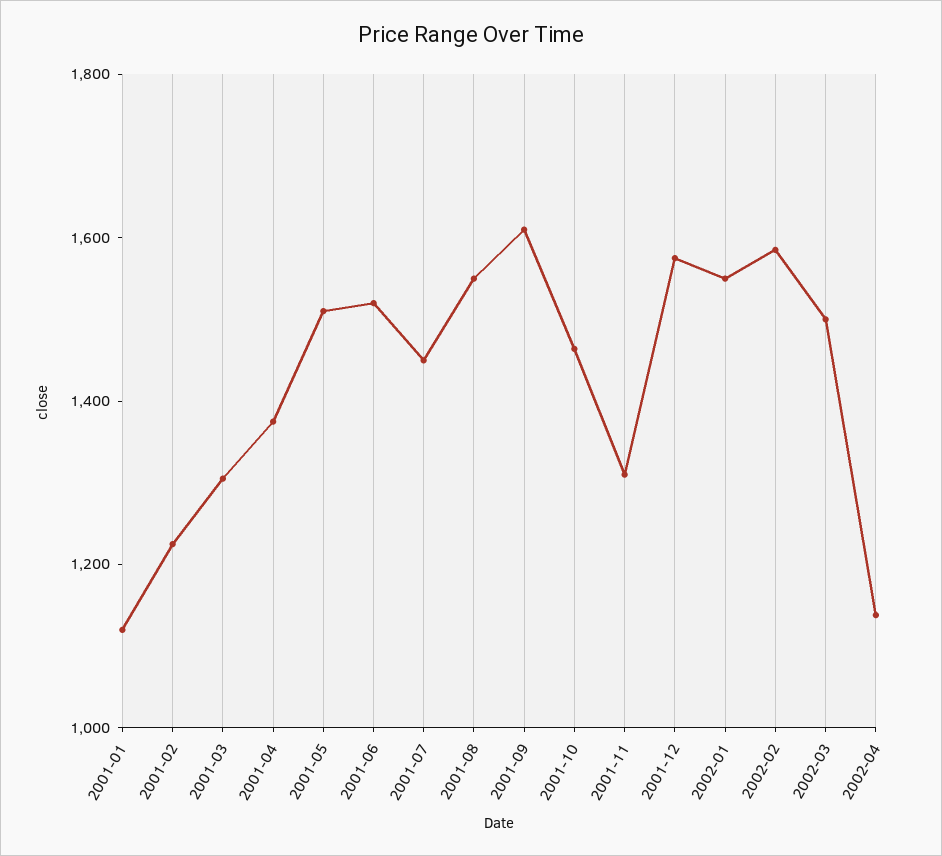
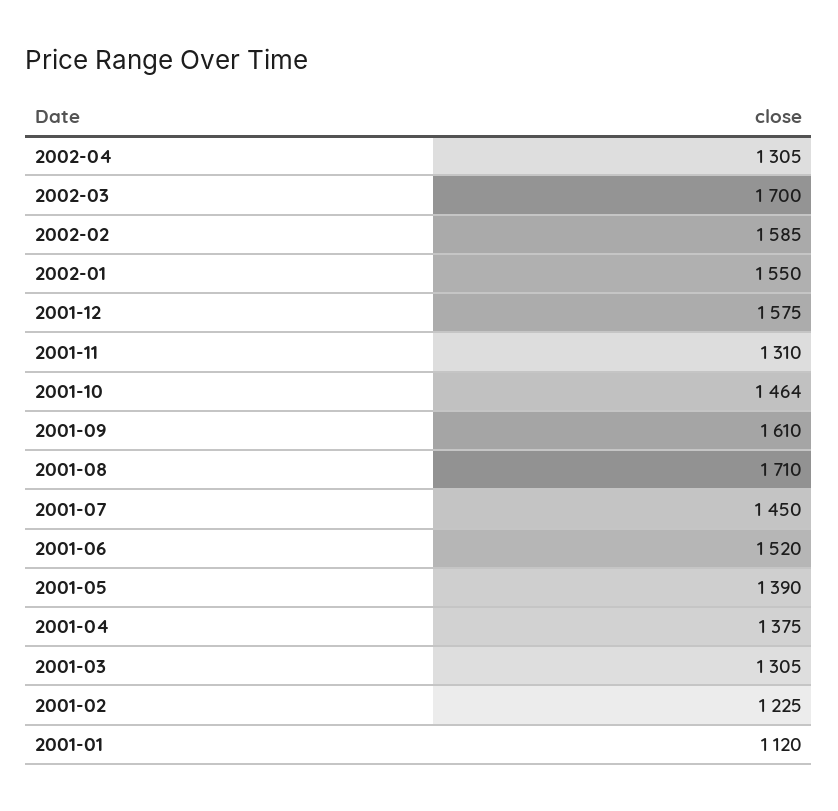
2001-05: 1500 -> 1390
2001-08: 1550 -> 1710
2002-03: 1500 -> 1700
2002-04: 1150 -> 1305

